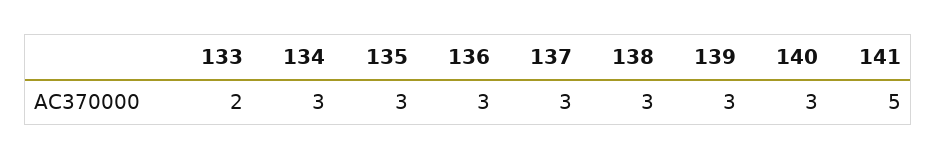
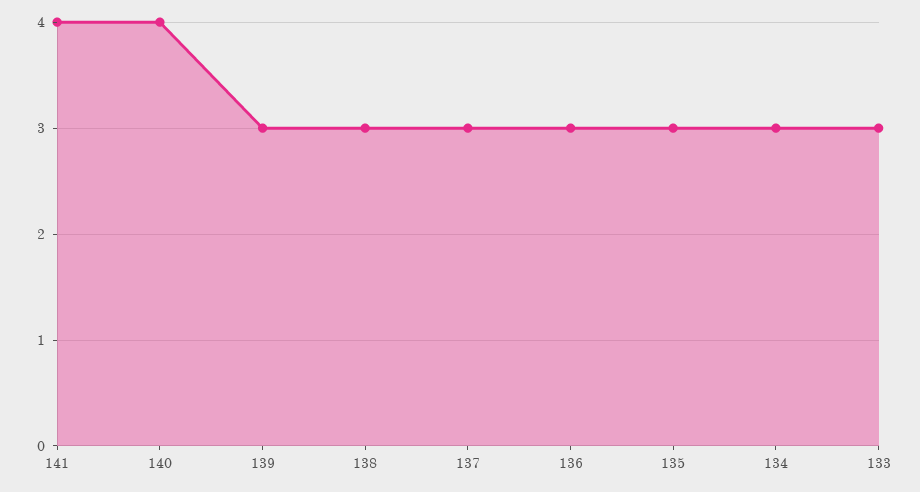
133: 2 -> 3
140: 3 -> 4
141: 5 -> 4

